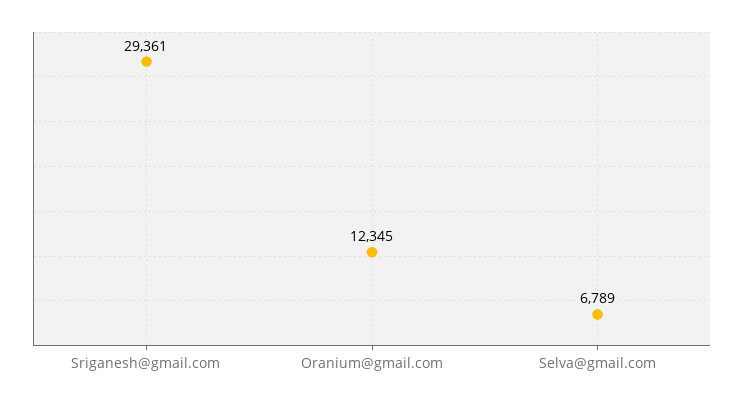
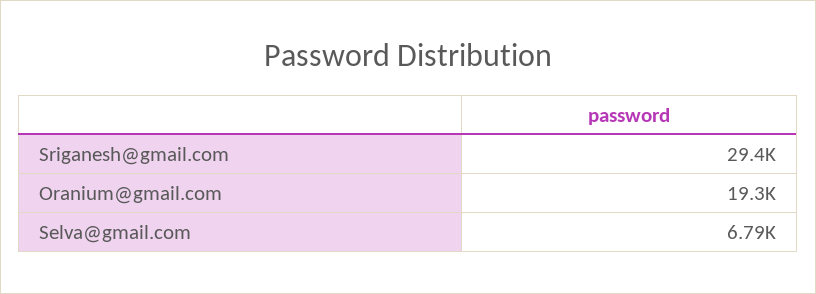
Oranium@gmail.com: 12345 -> 19300

